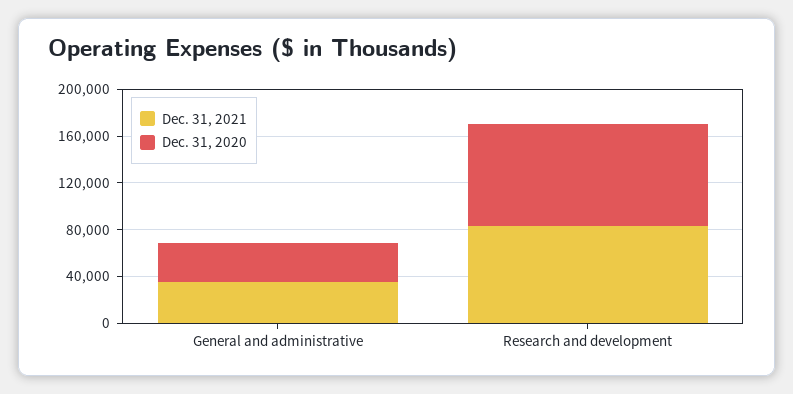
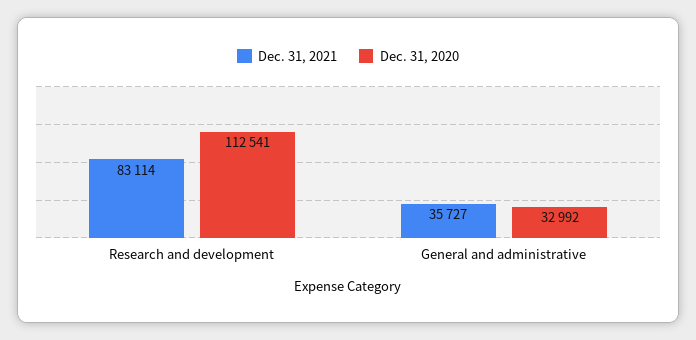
Dec. 31, 2020, Research and development: 90000 -> 112541

